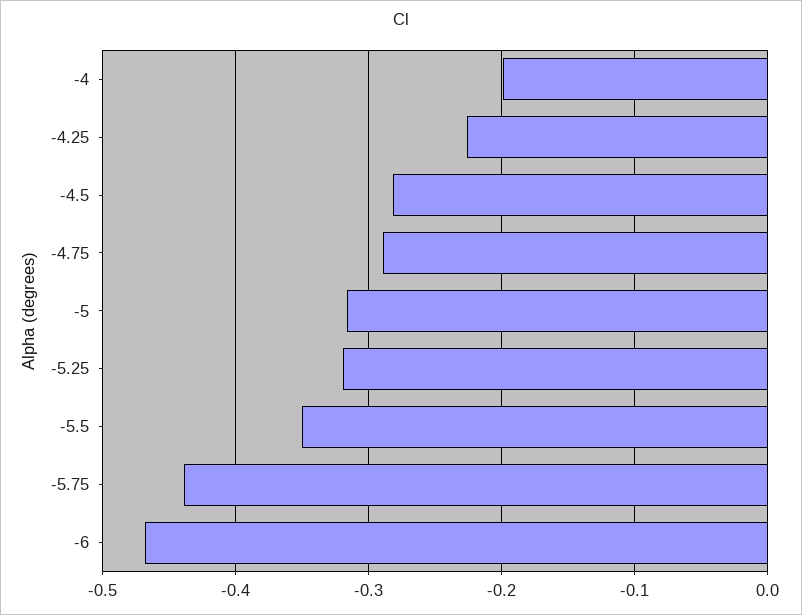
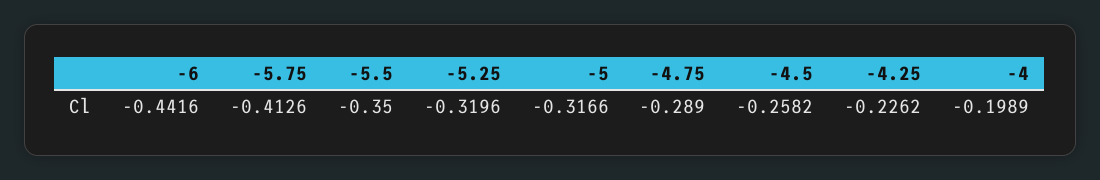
-4.5: -0.28 -> -0.2582
-5.75: -0.44 -> -0.4126
-6: -0.47 -> -0.4416

